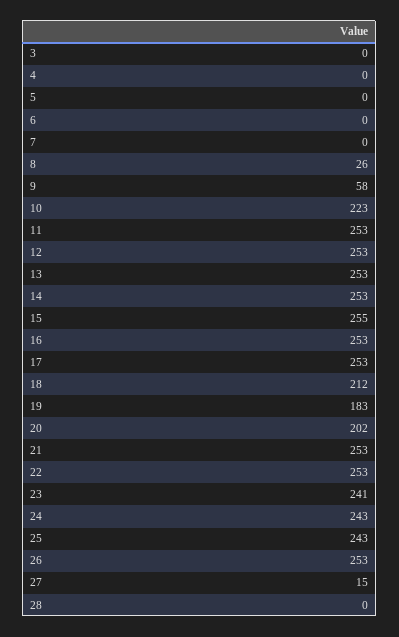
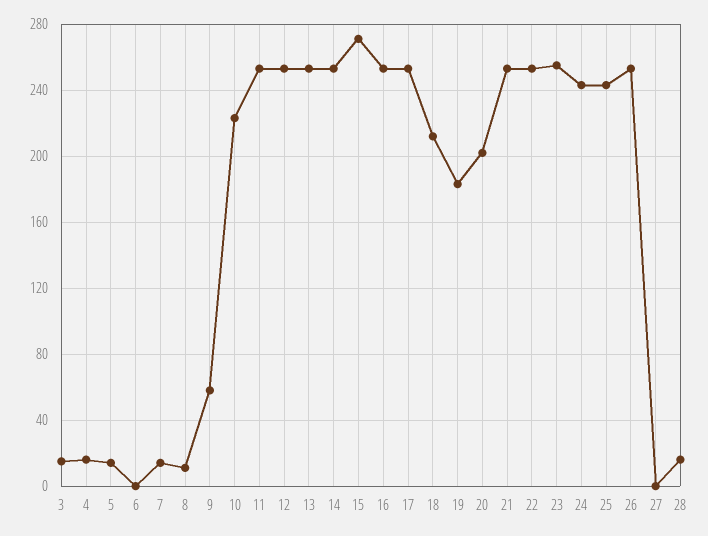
3: 0 -> 15
4: 0 -> 15
5: 0 -> 15
7: 0 -> 15
8: 26 -> 10
15: 255 -> 270
23: 241 -> 255
27: 15 -> 0
28: 0 -> 15

